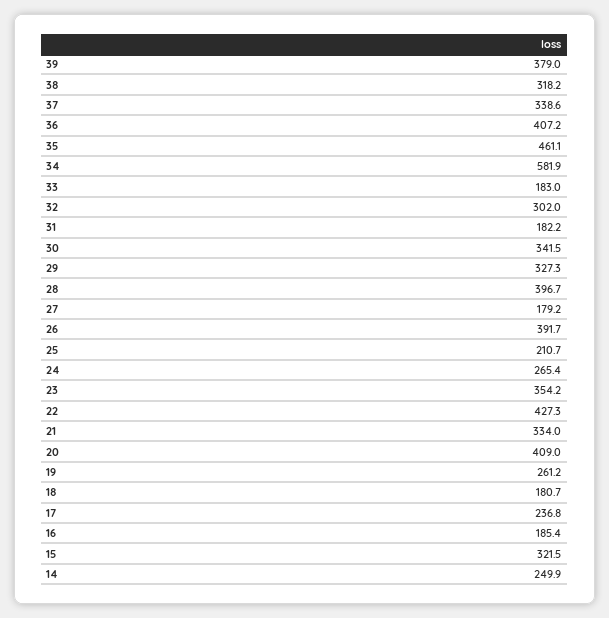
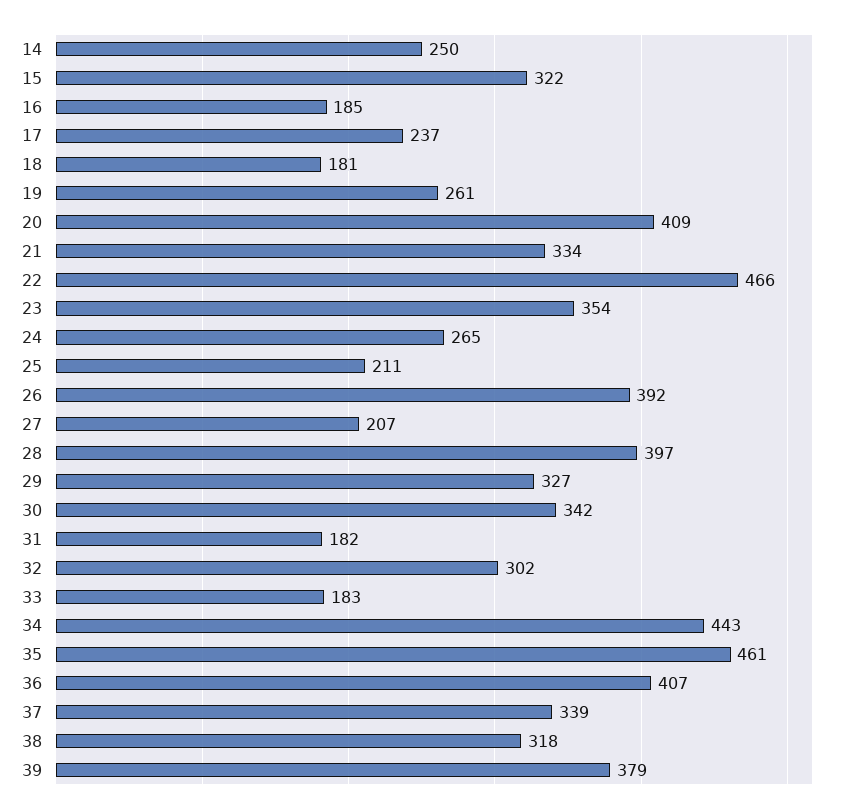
34: 581.9 -> 443
27: 179.2 -> 207
22: 427.3 -> 466

